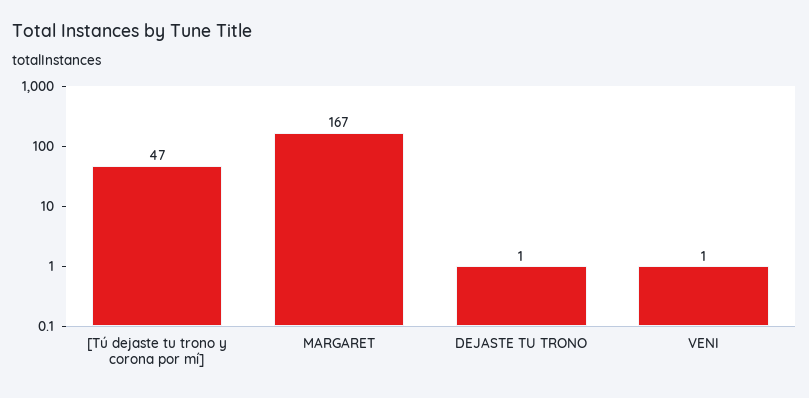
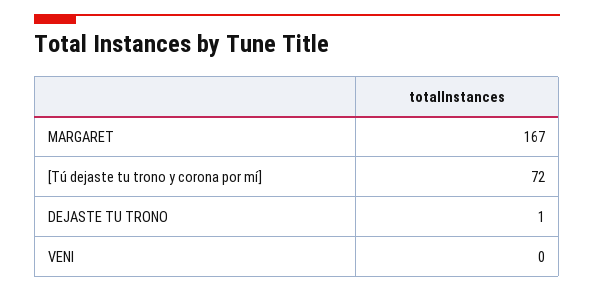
[Tú dejaste tu trono y corona por mí]: 47 -> 72
VENI: 1 -> 0

